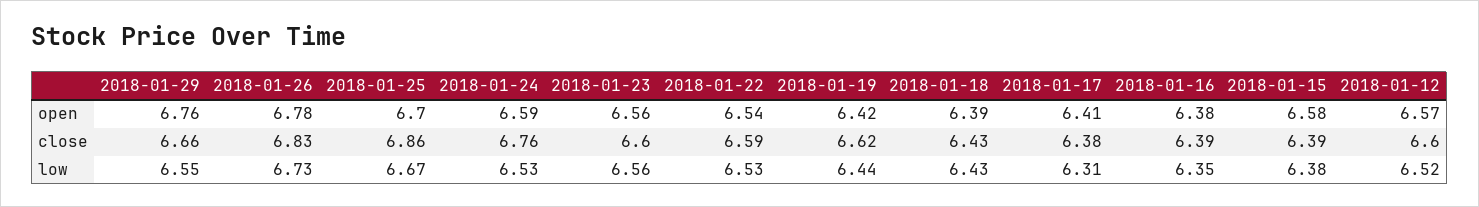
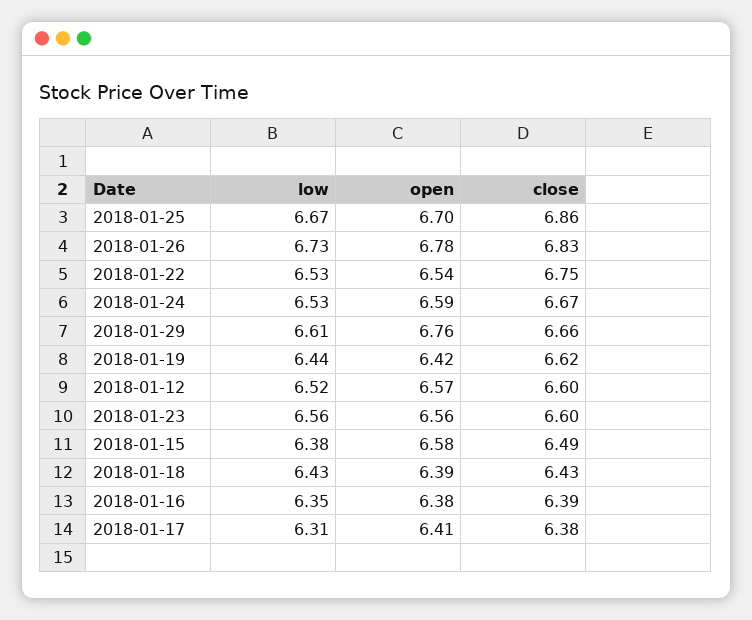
2018-01-24, close: 6.76 -> 6.67
2018-01-22, close: 6.59 -> 6.75
2018-01-15, close: 6.39 -> 6.49
2018-01-29, low: 6.55 -> 6.61

